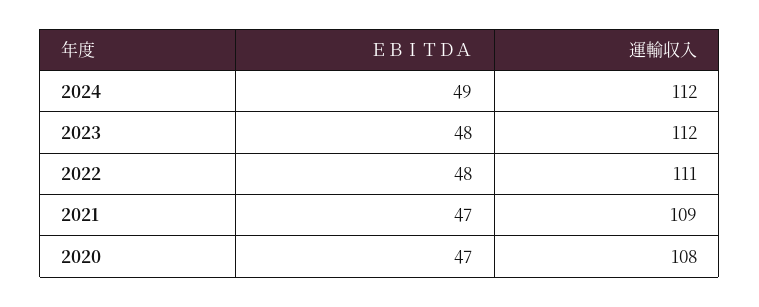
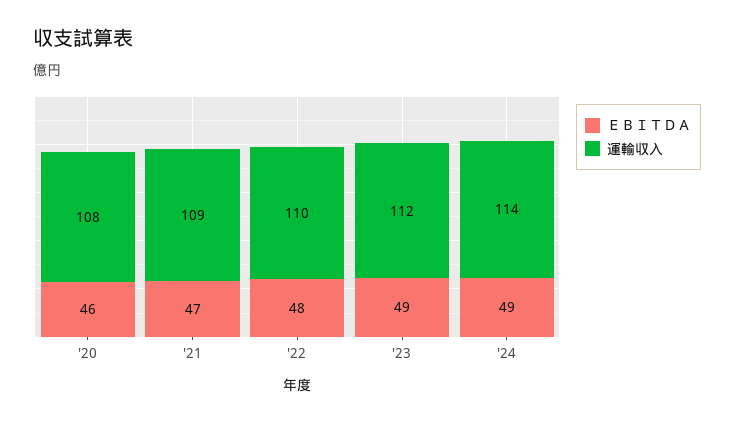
運輸収入, 2024: 112 -> 114
ＥＢＩＴＤＡ, 2023: 48 -> 49
運輸収入, 2022: 111 -> 110
ＥＢＩＴＤＡ, 2020: 47 -> 46

